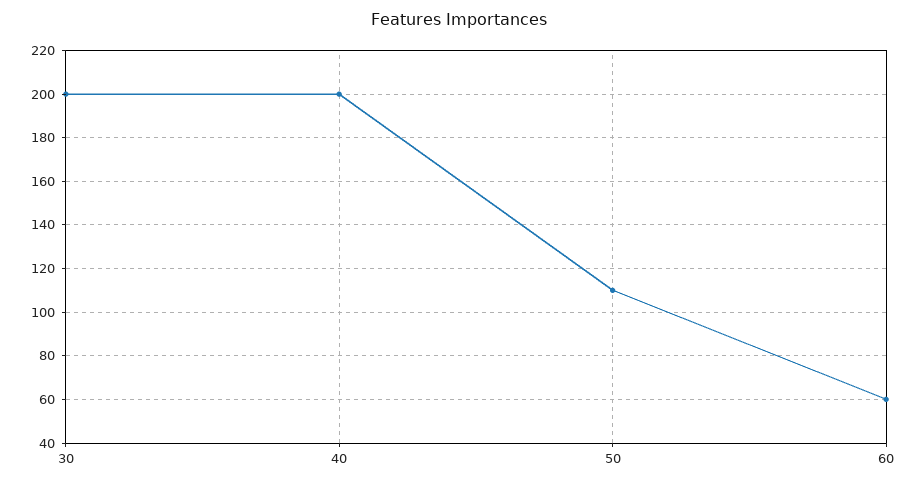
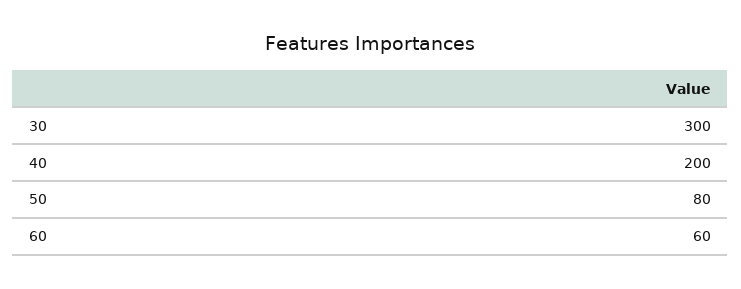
30: 200 -> 300
50: 110 -> 80

